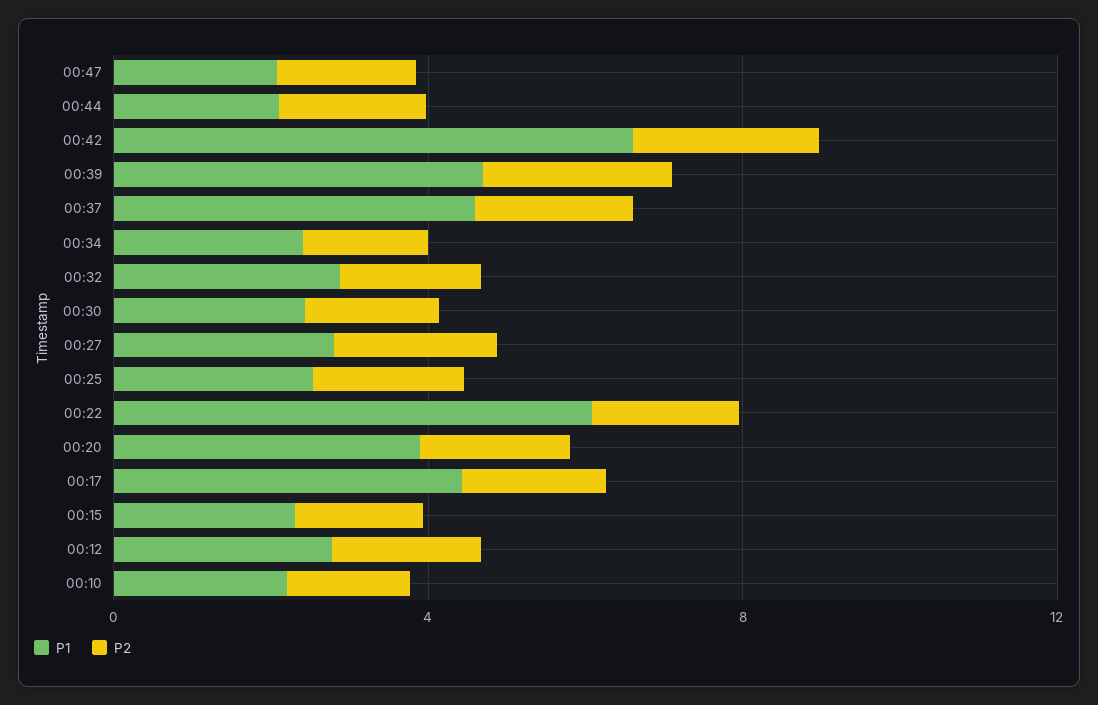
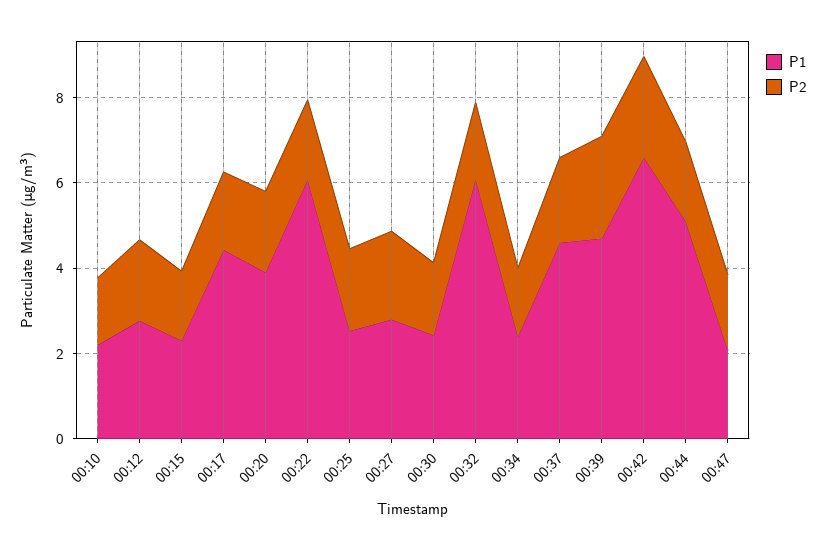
P1, 00:44: 2 -> 5
P1, 00:32: 3 -> 6

